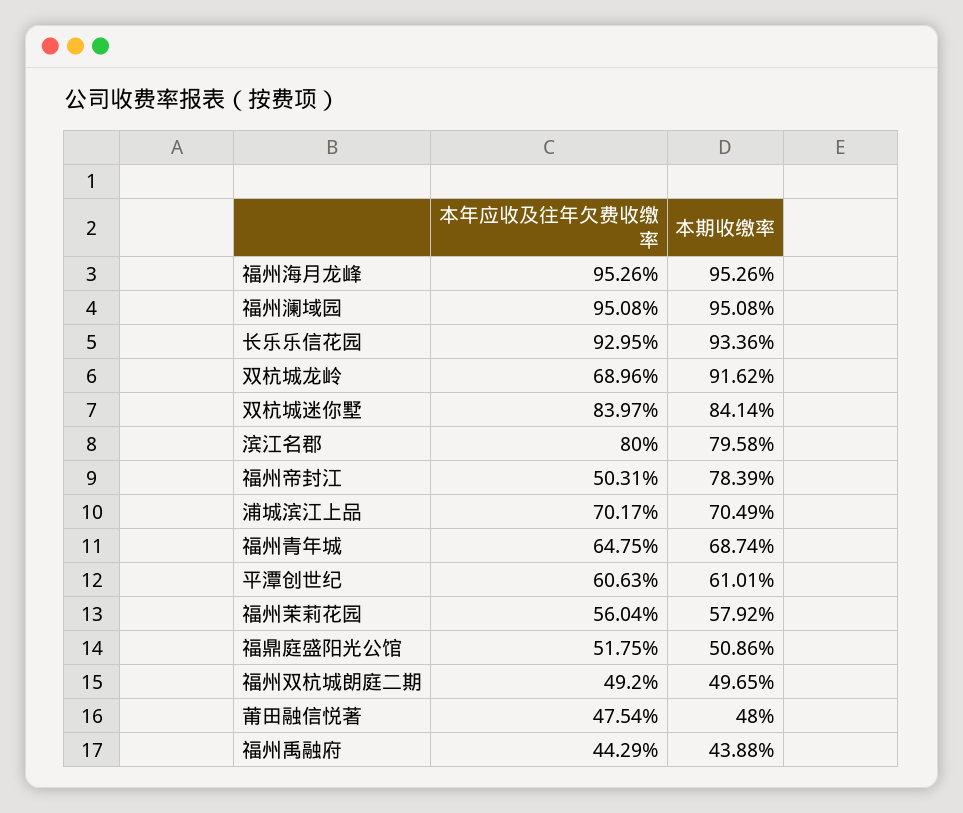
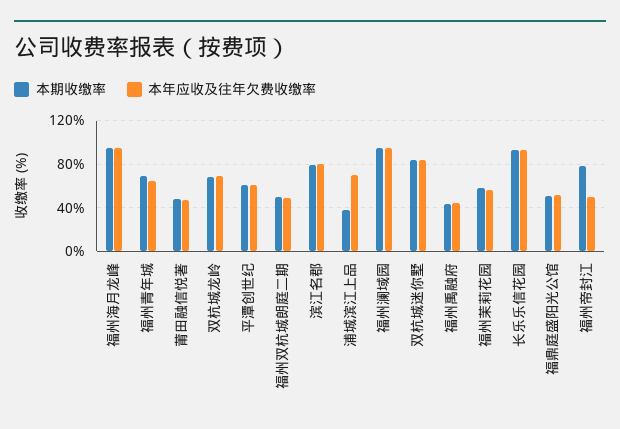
本期收缴率, 双杭城龙岭: 91.62 -> 70
本期收缴率, 浦城滨江上品: 70.49 -> 40

